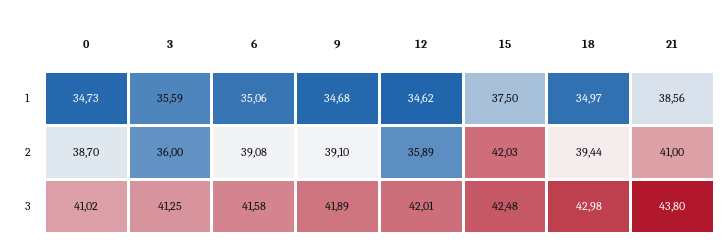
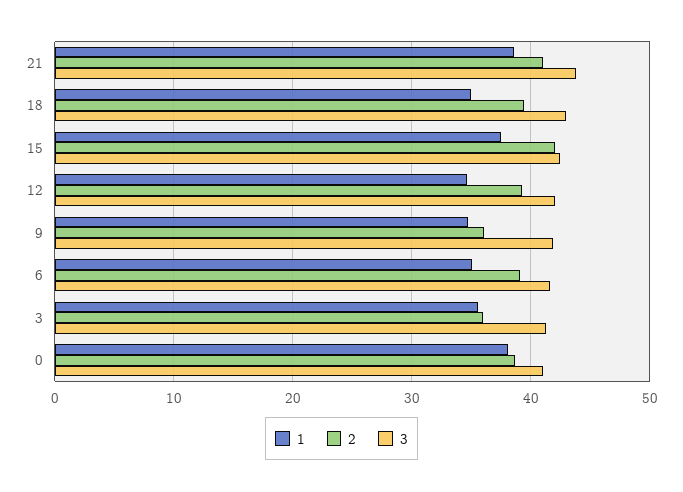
1, 0: 34.73 -> 38
2, 9: 39.1 -> 36
2, 12: 35.89 -> 39

